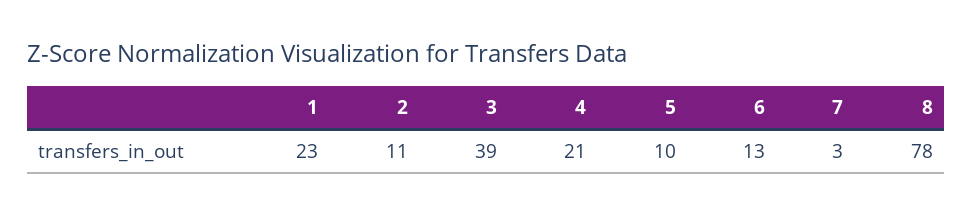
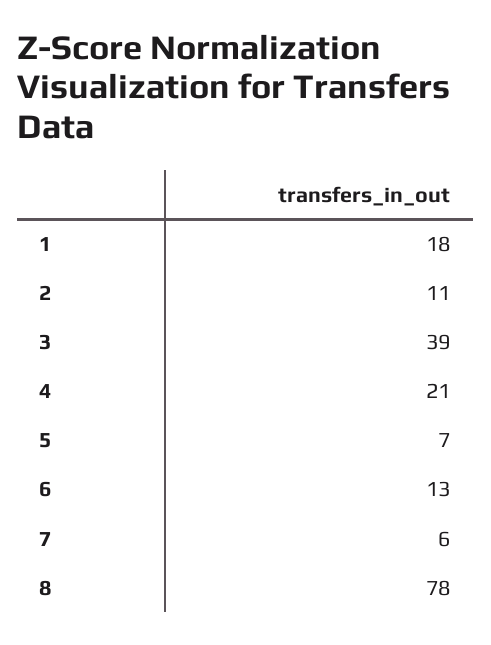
1: 23 -> 18
5: 10 -> 7
7: 3 -> 6

